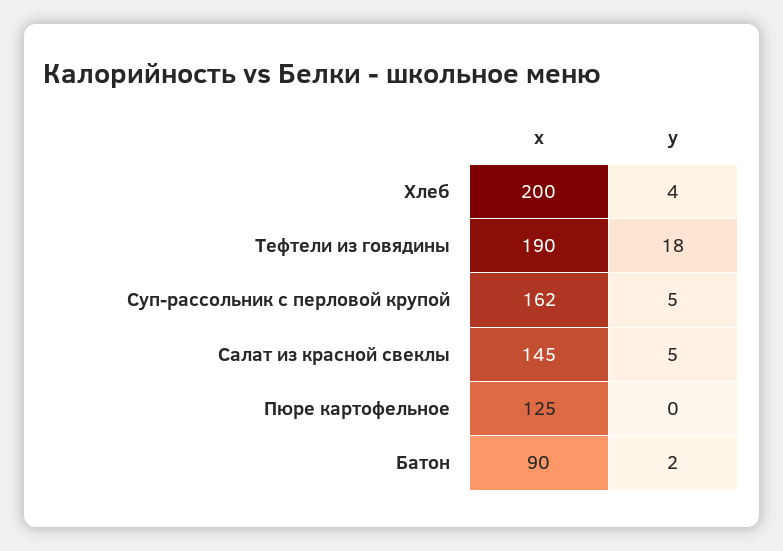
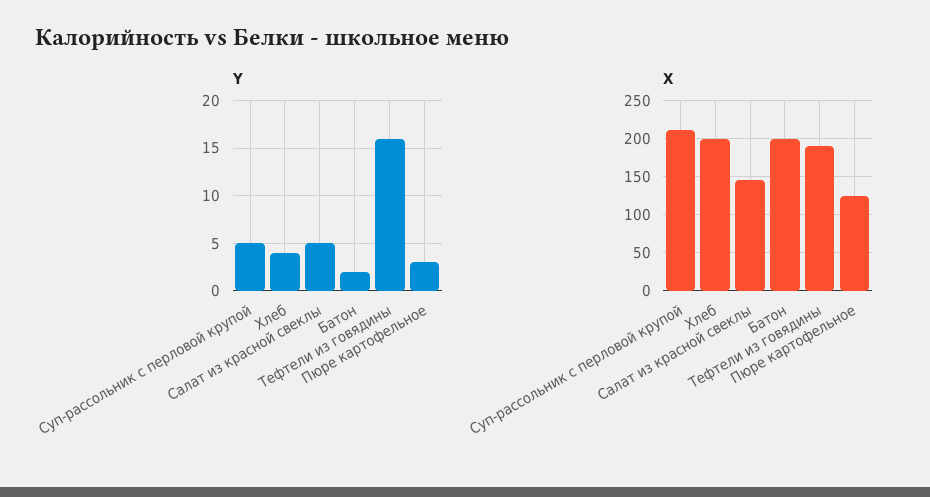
y, Тефтели из говядины: 18 -> 16
x, Суп-рассольник с перловой крупой: 162 -> 210
y, Пюре картофельное: 0 -> 3
x, Батон: 90 -> 200

